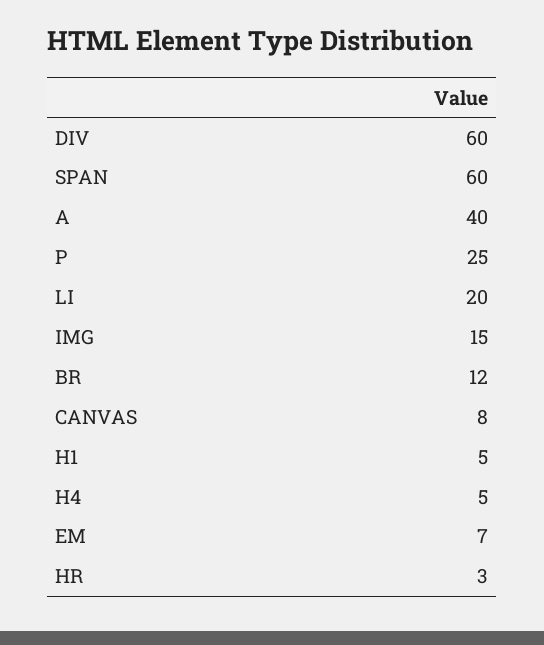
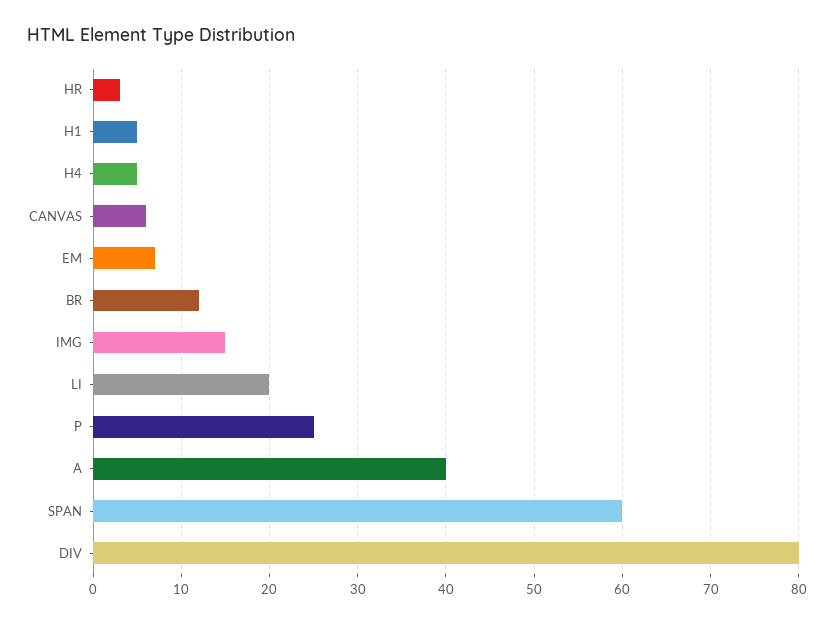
DIV: 60 -> 80
CANVAS: 8 -> 6

